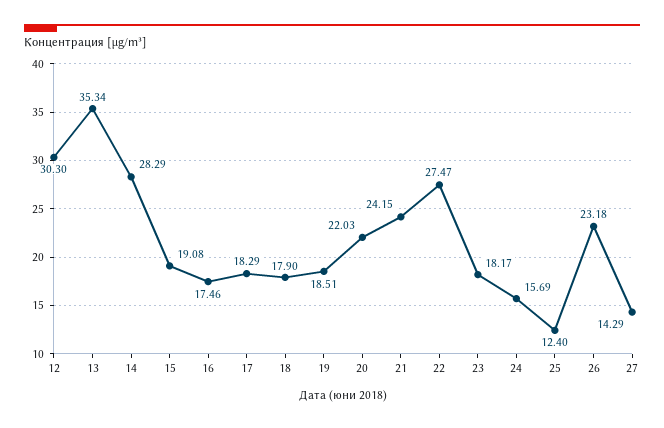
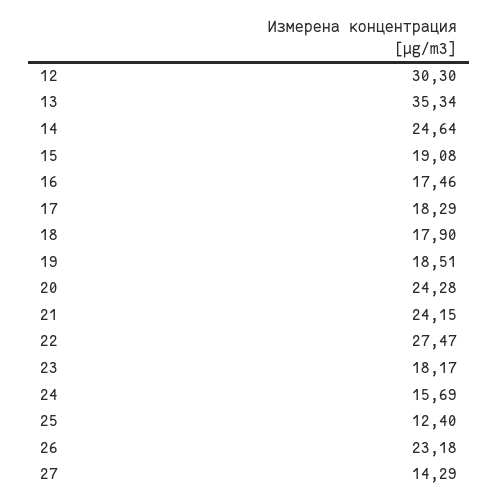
14: 28.29 -> 24.64
20: 22.03 -> 24.28

